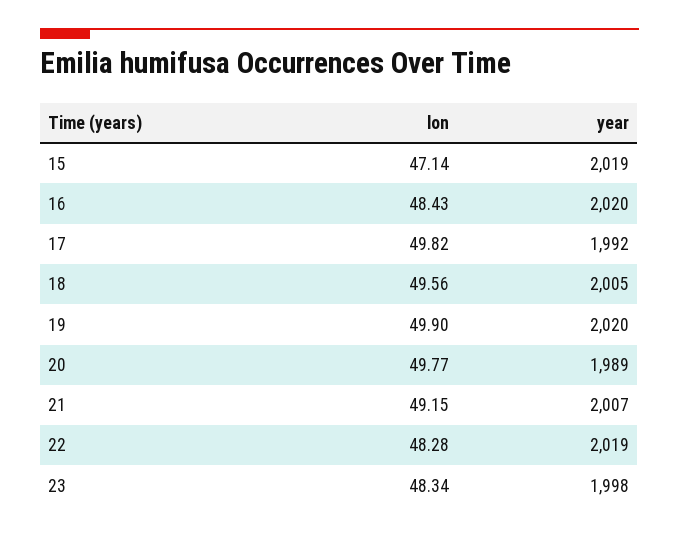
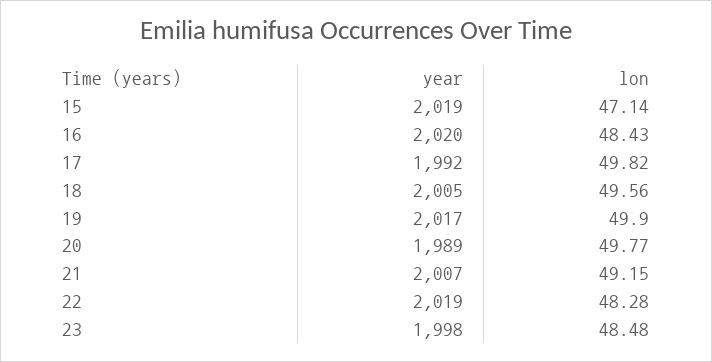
year, 19: 2020 -> 2017
lon, 23: 48.34 -> 48.48

